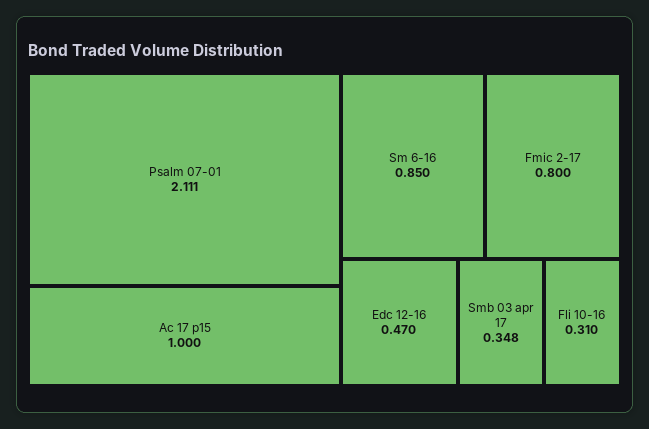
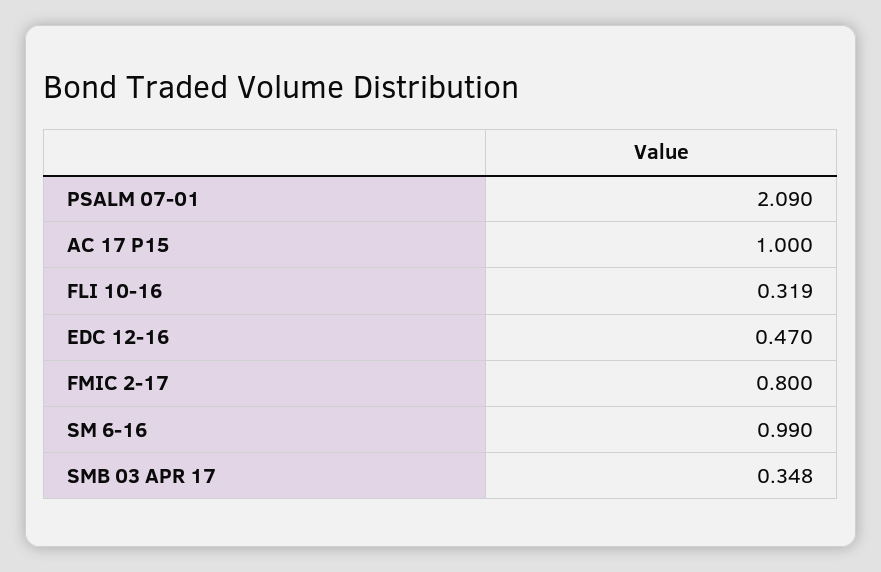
Psalm 07-01: 2.111 -> 2.09
Sm 6-16: 0.85 -> 0.99
Fli 10-16: 0.31 -> 0.319

